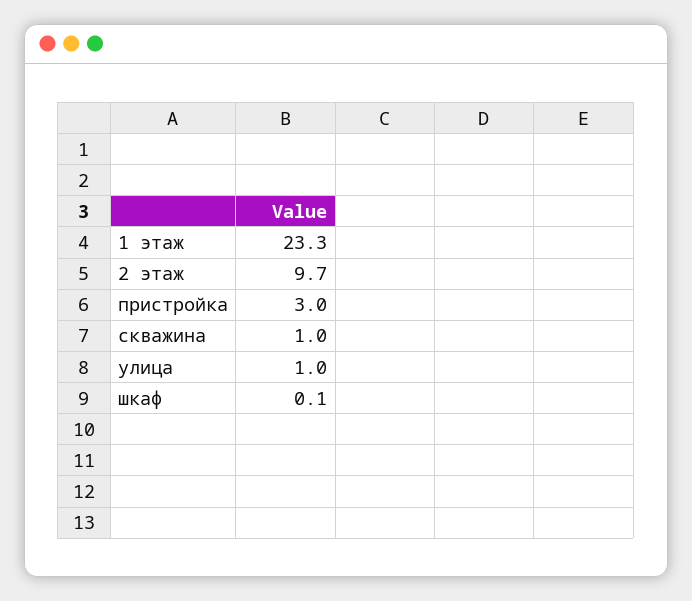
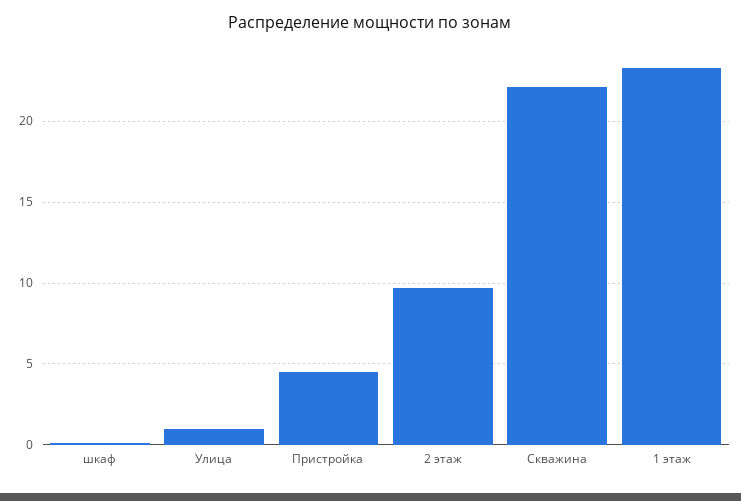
пристройка: 3 -> 4.5
скважина: 1 -> 22

